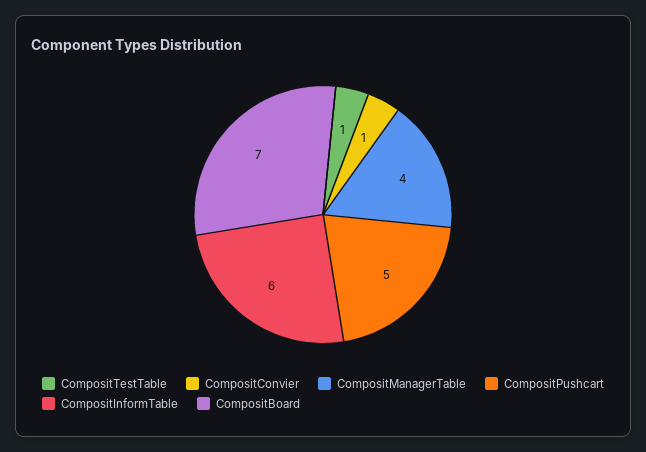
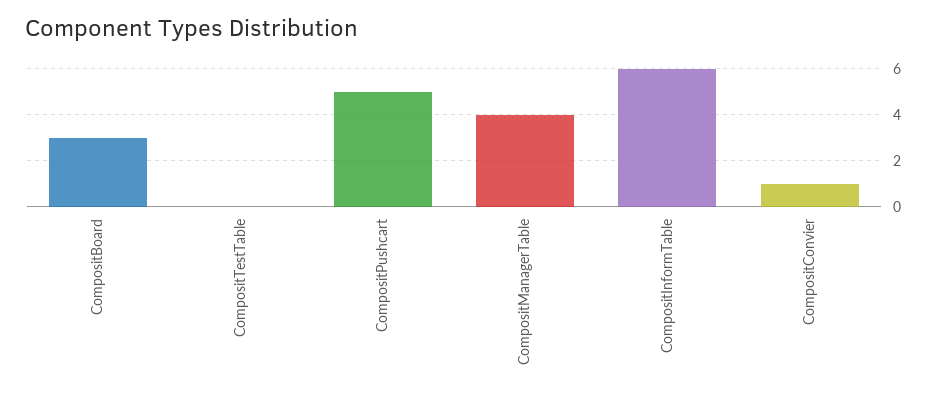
CompositTestTable: 1 -> 0
CompositBoard: 7 -> 3

